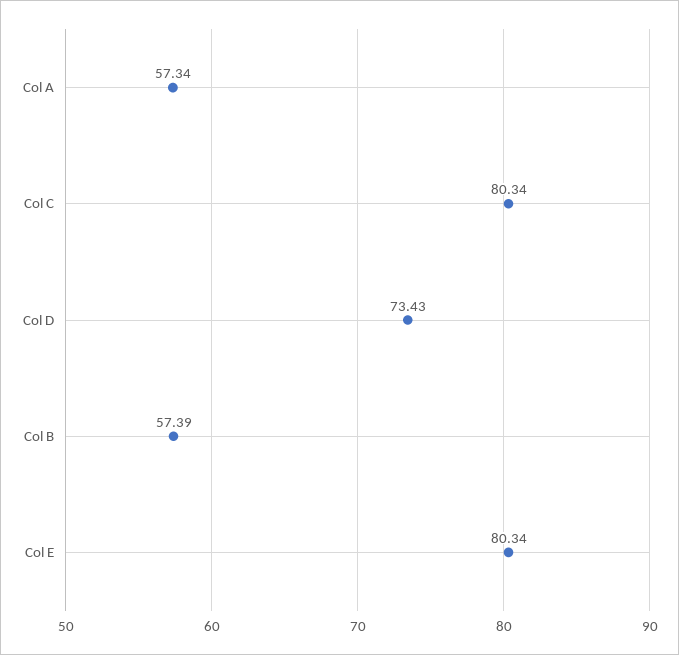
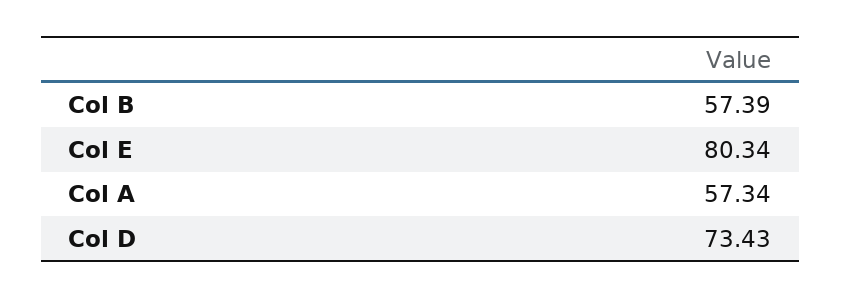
Col C: 80.34 -> none

